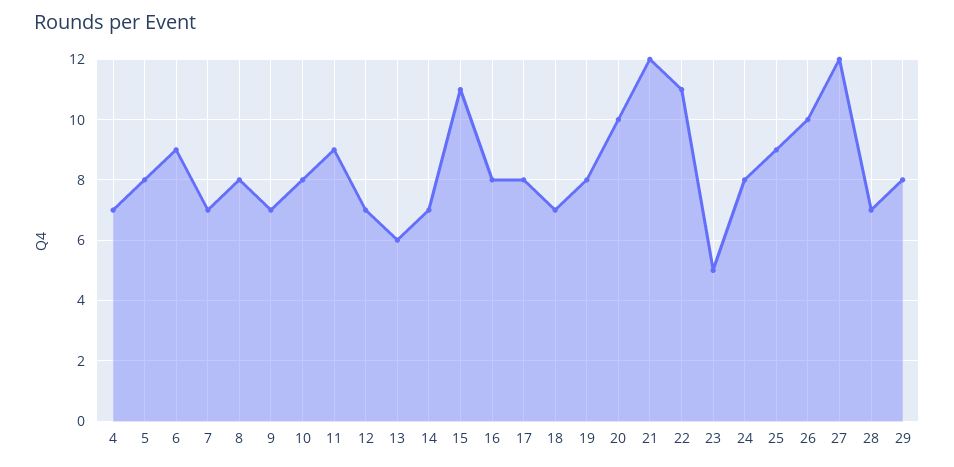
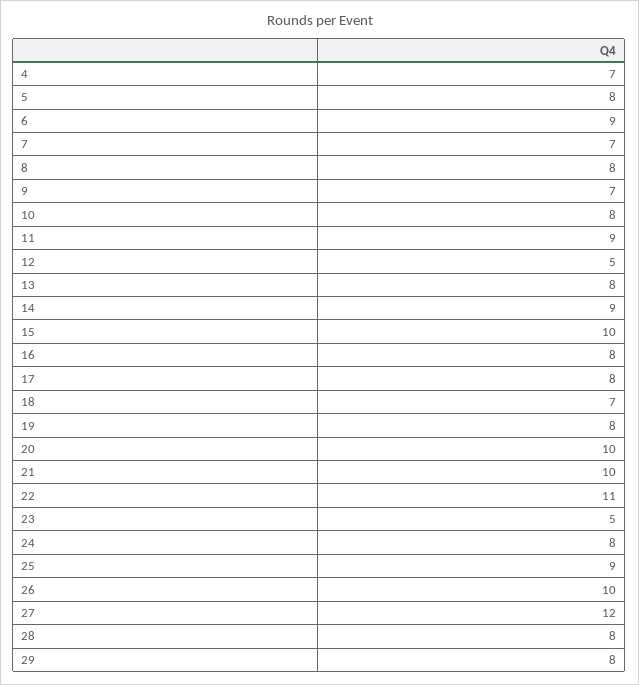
12: 7 -> 5
13: 6 -> 8
14: 7 -> 9
15: 11 -> 10
21: 12 -> 10
28: 7 -> 8

